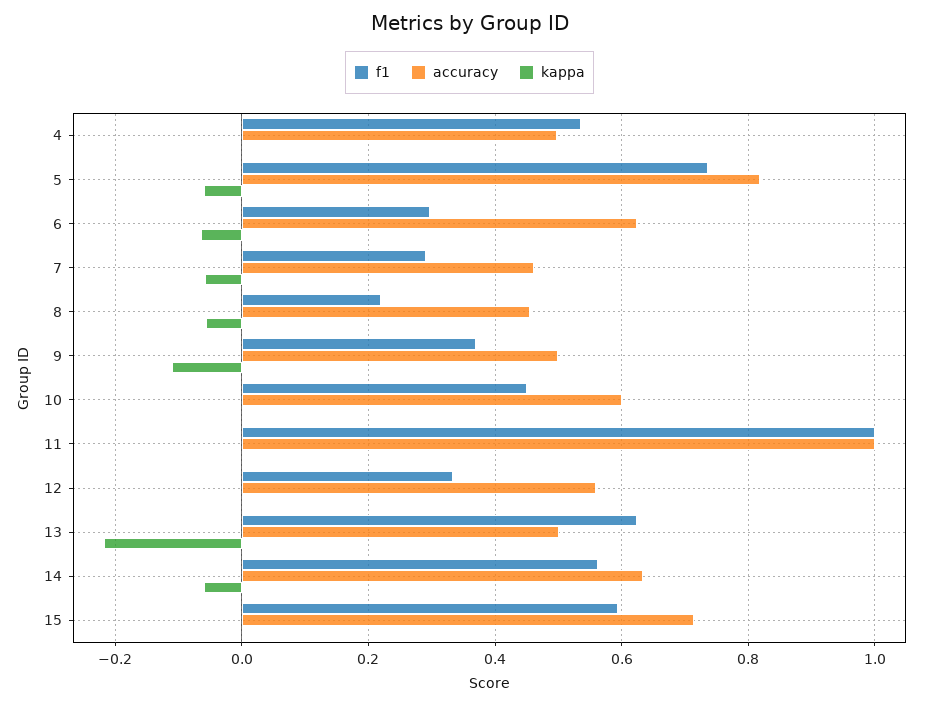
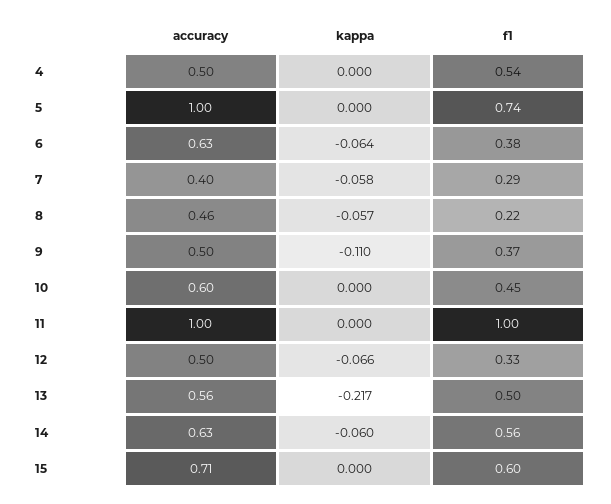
accuracy, 5: 0.82 -> 1
kappa, 5: -0.06 -> 0
f1, 6: 0.3 -> 0.38
accuracy, 7: 0.46 -> 0.4
accuracy, 12: 0.56 -> 0.5
kappa, 12: 0 -> -0.066
f1, 13: 0.62 -> 0.5
accuracy, 13: 0.5 -> 0.56

